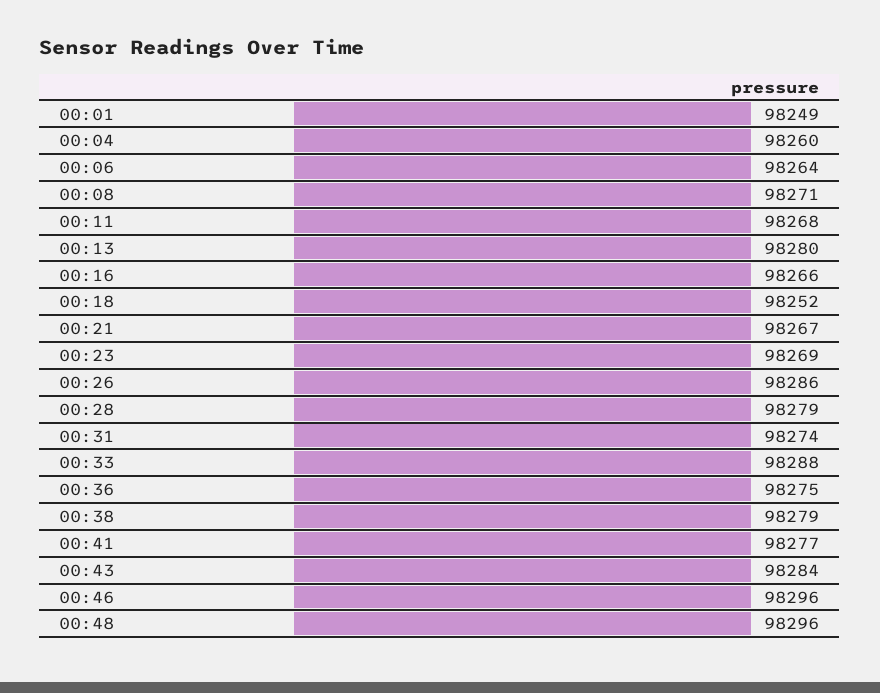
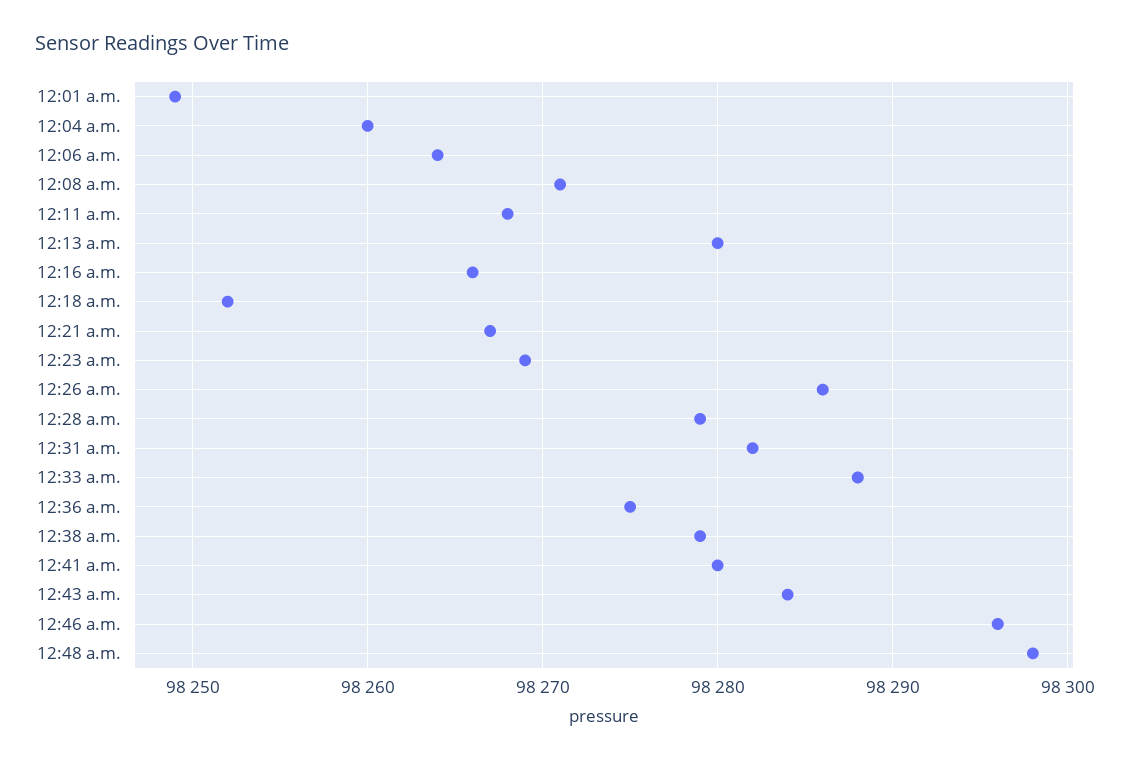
00:31: 98274 -> 98282
00:41: 98277 -> 98280
00:48: 98296 -> 98298

